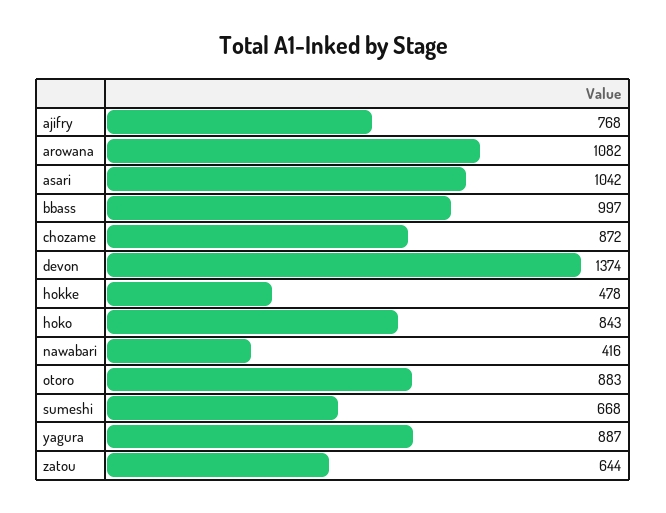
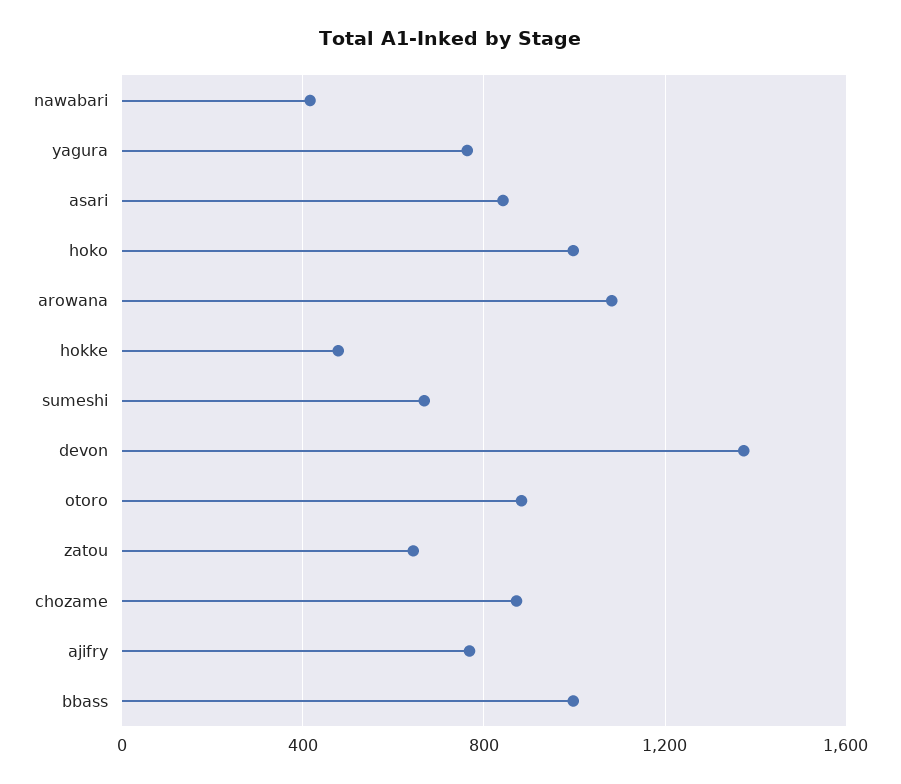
asari: 1042 -> 850
hoko: 843 -> 1000
yagura: 887 -> 750

